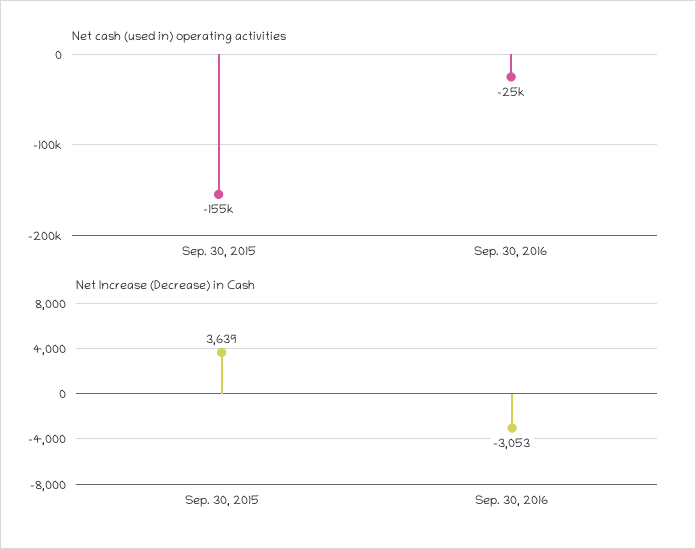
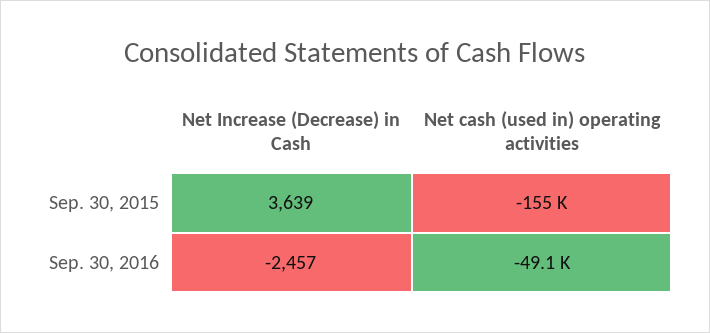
Net cash (used in) operating activities, Sep. 30, 2016: -25000 -> -49100
Net Increase (Decrease) in Cash, Sep. 30, 2016: -3053 -> -2457

